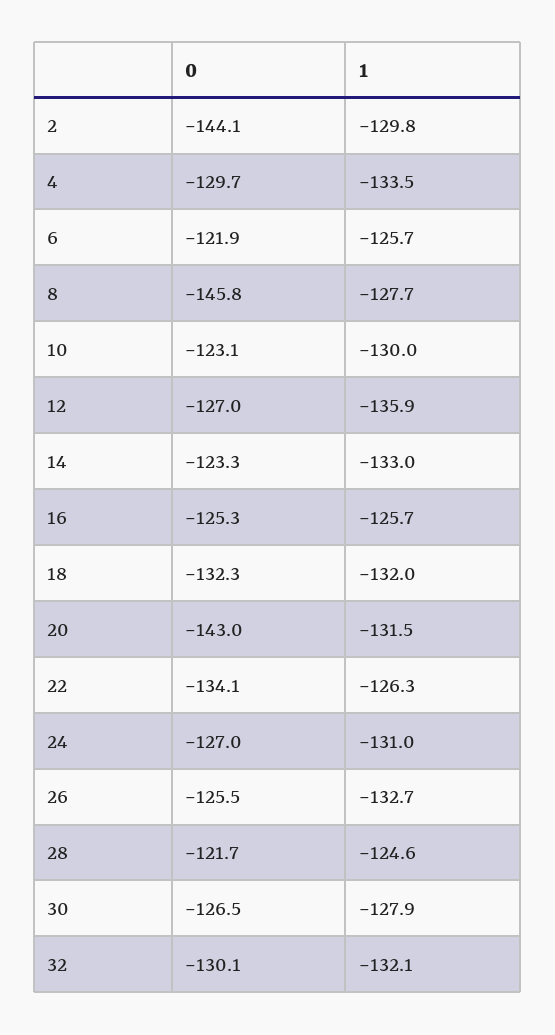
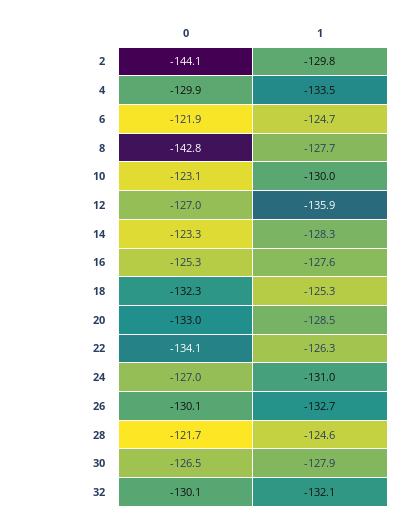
0, 4: -129.7 -> -129.9
1, 6: -125.7 -> -124.7
0, 8: -145.8 -> -142.8
1, 14: -133 -> -128.3
1, 16: -125.7 -> -127.6
1, 18: -132 -> -125.3
0, 20: -143 -> -133
1, 20: -131.5 -> -128.5
0, 26: -125.5 -> -130.1

